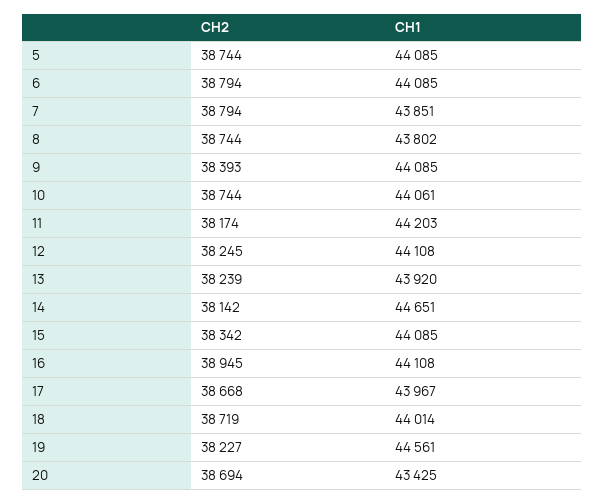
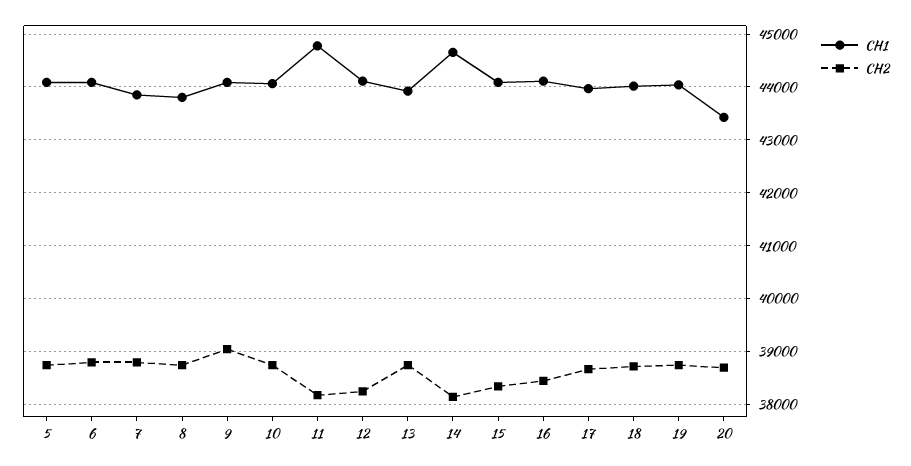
CH2, 9: 38393 -> 39000
CH1, 11: 44203 -> 44800
CH2, 13: 38239 -> 38800
CH2, 16: 38945 -> 38400
CH2, 19: 38227 -> 38800
CH1, 19: 44561 -> 44000

